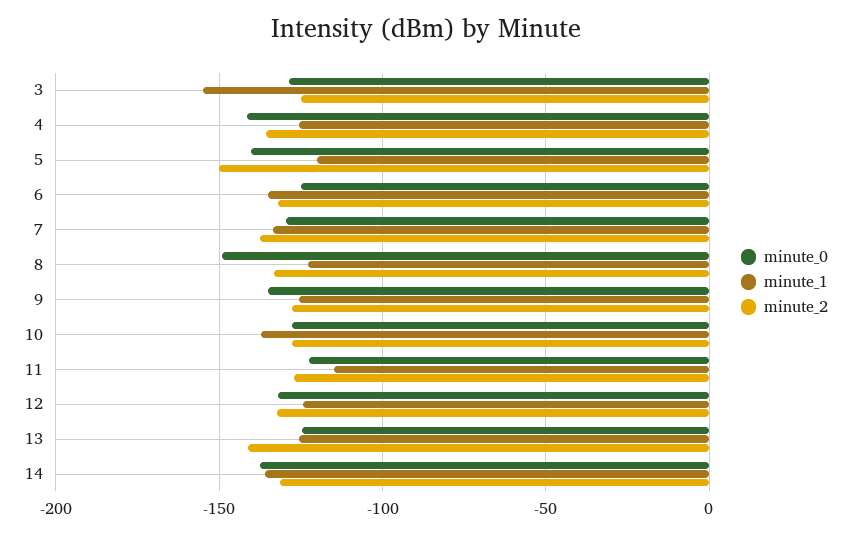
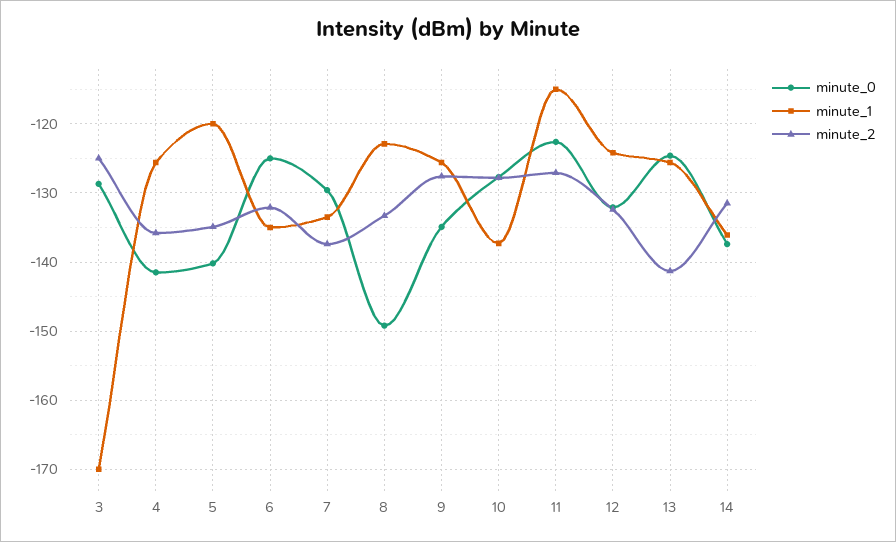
minute_1, 3: -155 -> -170
minute_2, 5: -150 -> -135

